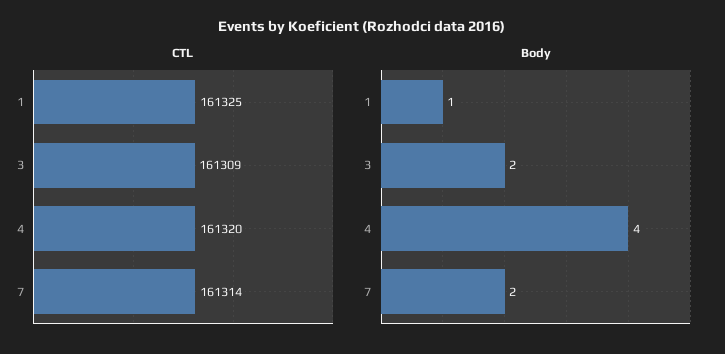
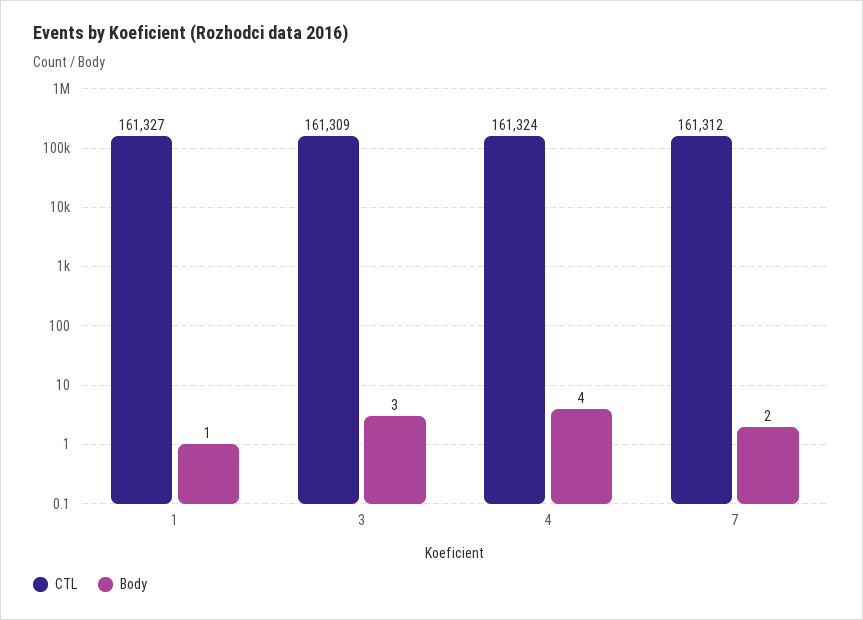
CTL, 1: 161325 -> 161327
CTL, 4: 161320 -> 161324
CTL, 7: 161314 -> 161312
Body, 3: 2 -> 3

